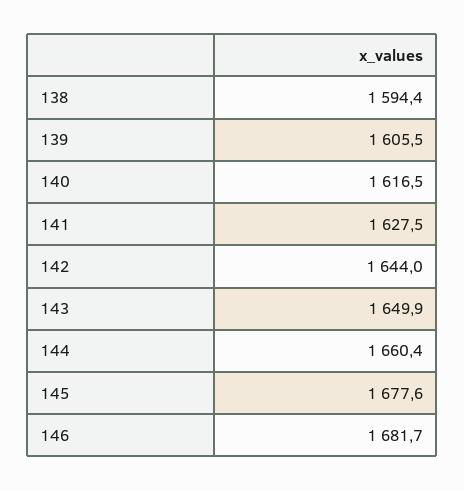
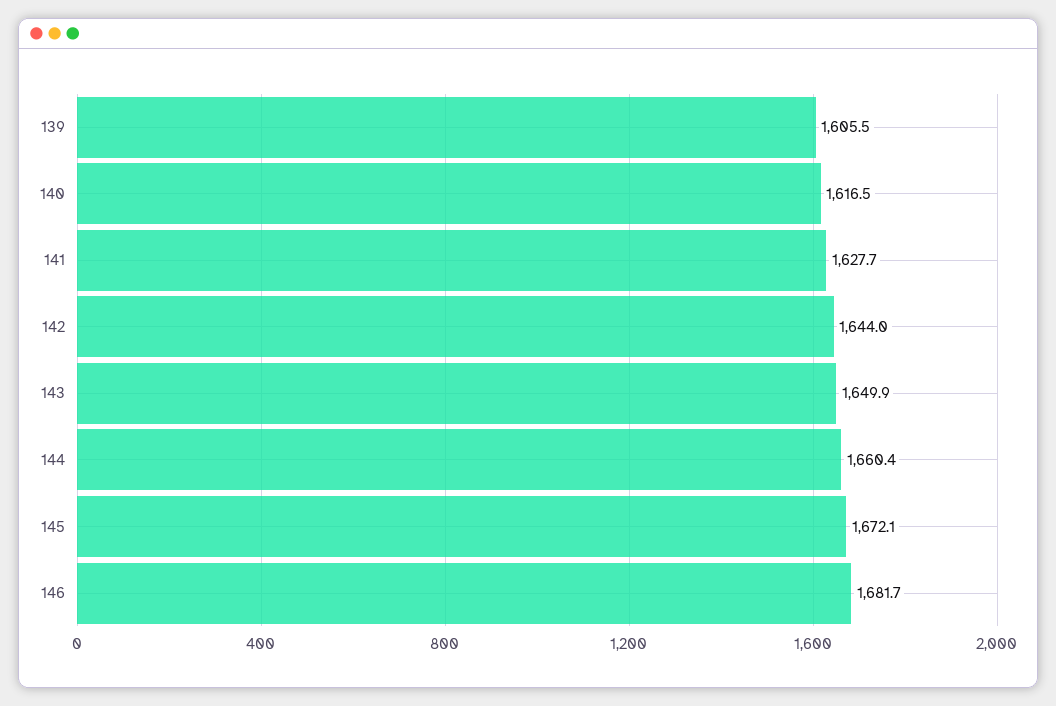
138: 1594.4 -> none
141: 1627.5 -> 1627.7
145: 1677.6 -> 1672.1

